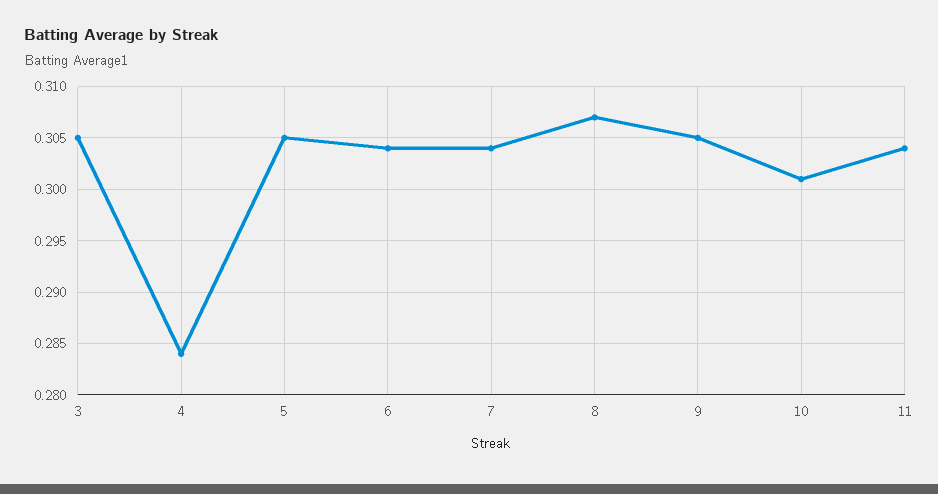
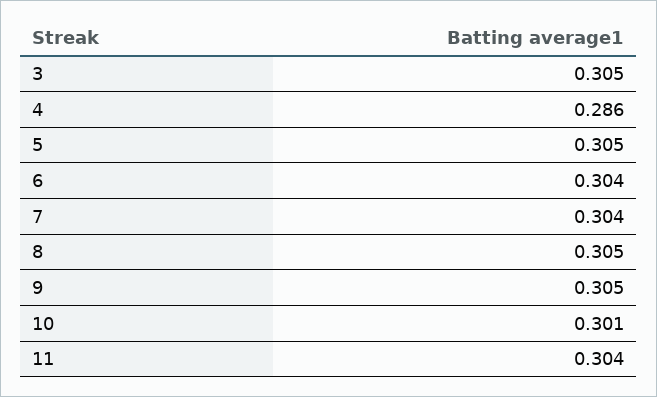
4: 0.284 -> 0.286
8: 0.307 -> 0.305

